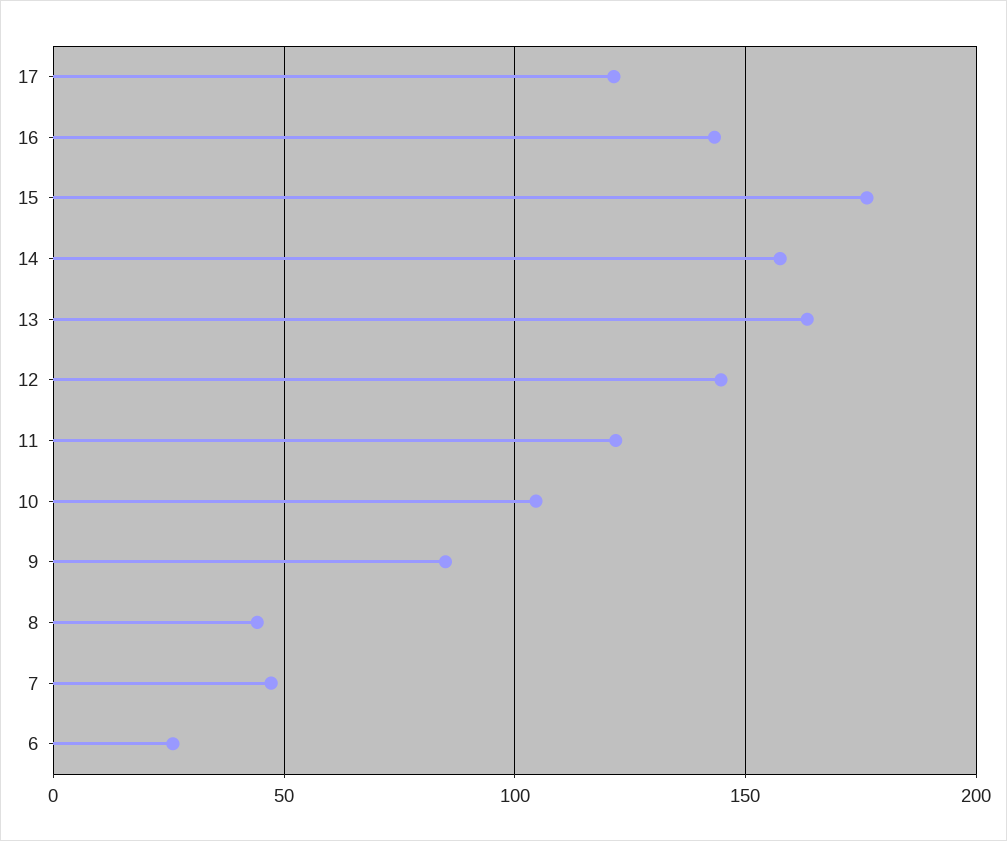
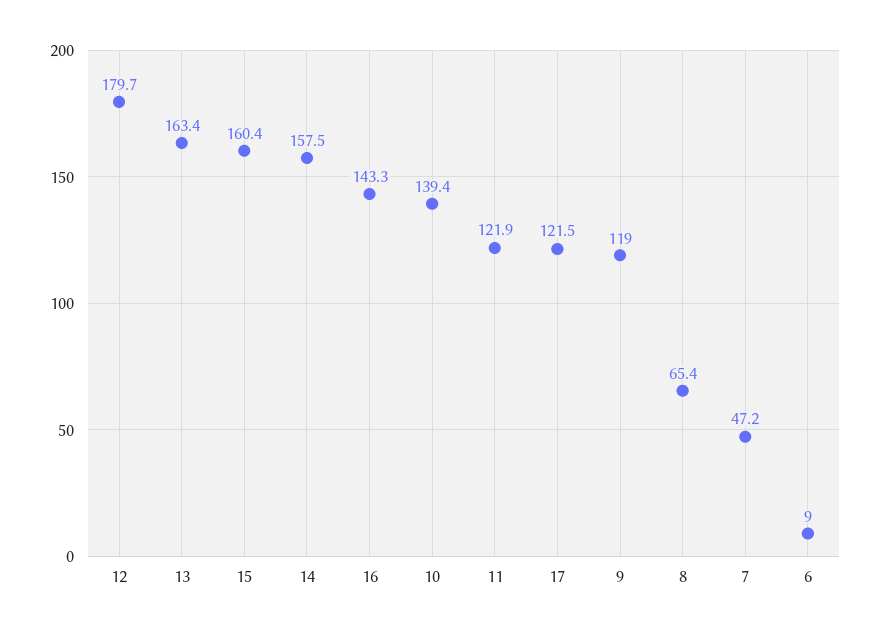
15: 175 -> 160.4
12: 145 -> 179.7
10: 105 -> 139.4
9: 85 -> 119
8: 45 -> 65.4
6: 25 -> 9

